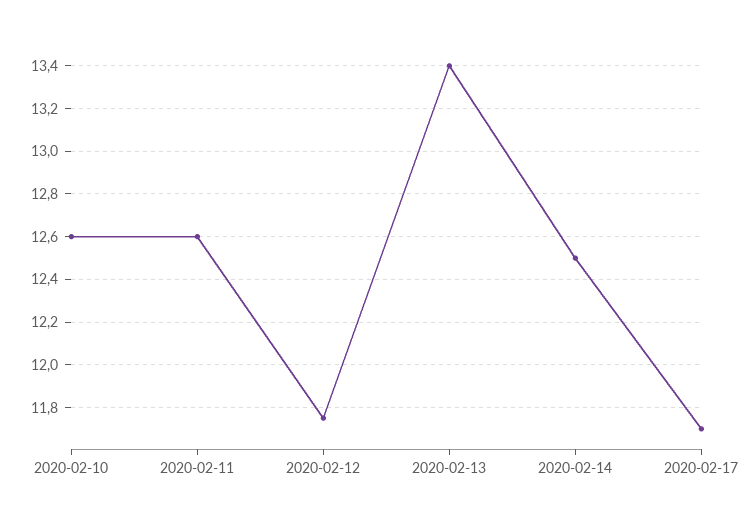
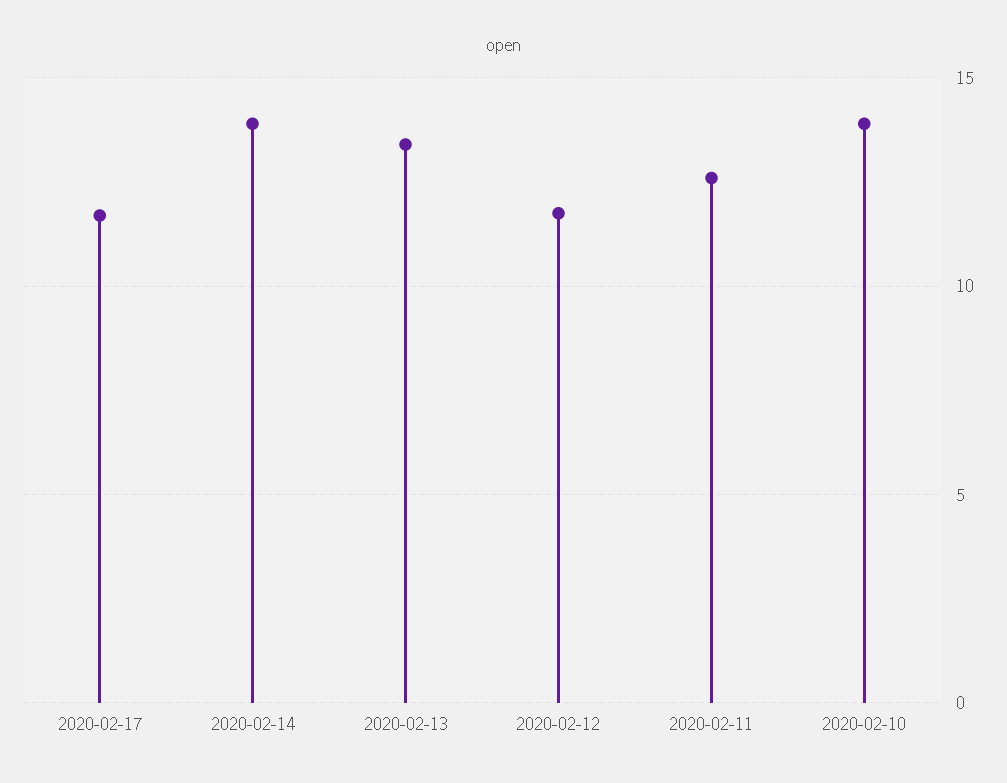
2020-02-10: 12.6 -> 14
2020-02-14: 12.5 -> 14

